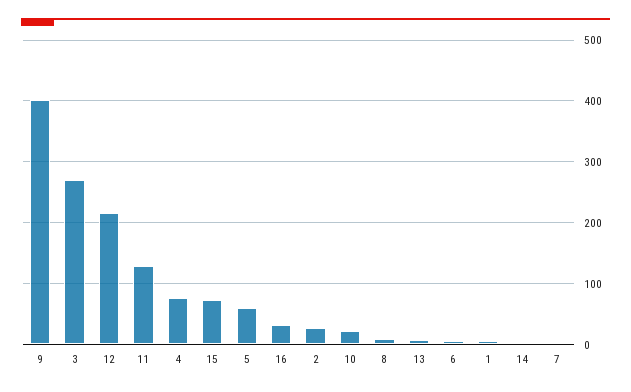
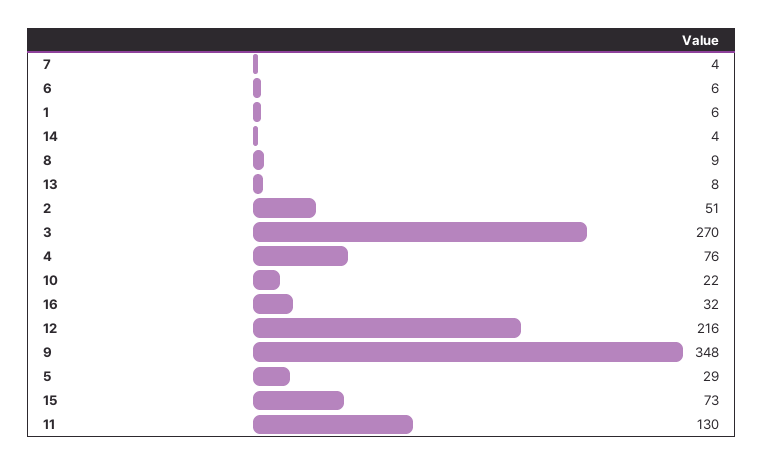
9: 400 -> 348
5: 60 -> 29
2: 30 -> 51

